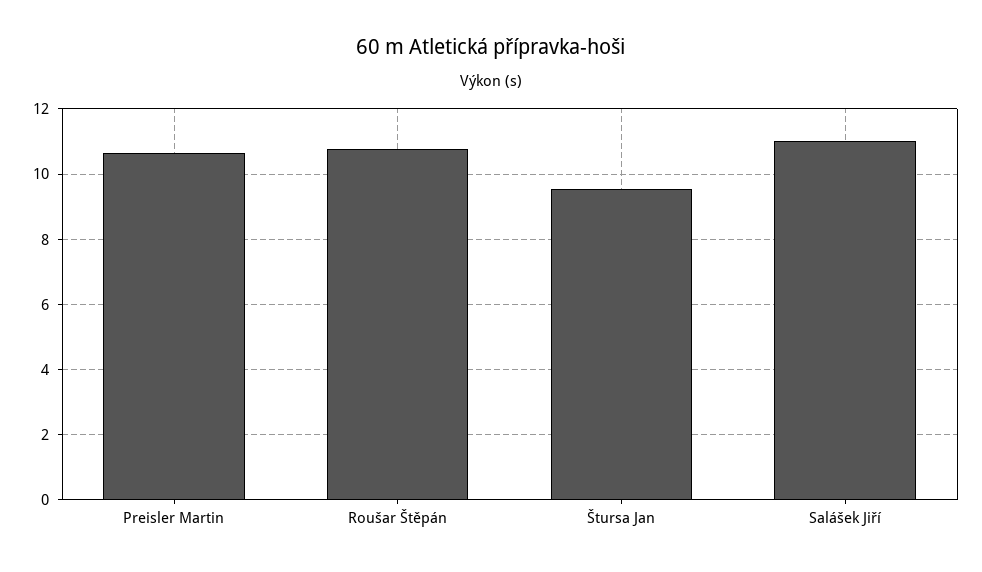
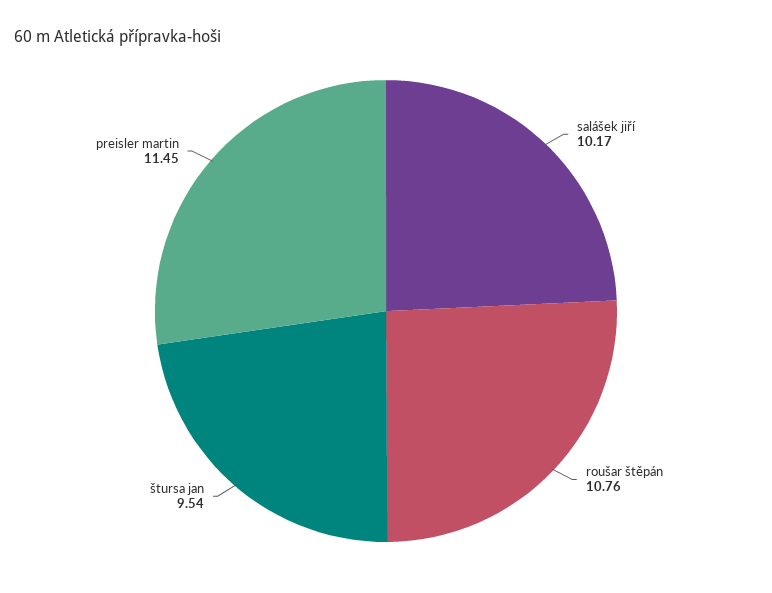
Preisler Martin: 10.6 -> 11.45
Salášek Jiří: 11 -> 10.17

